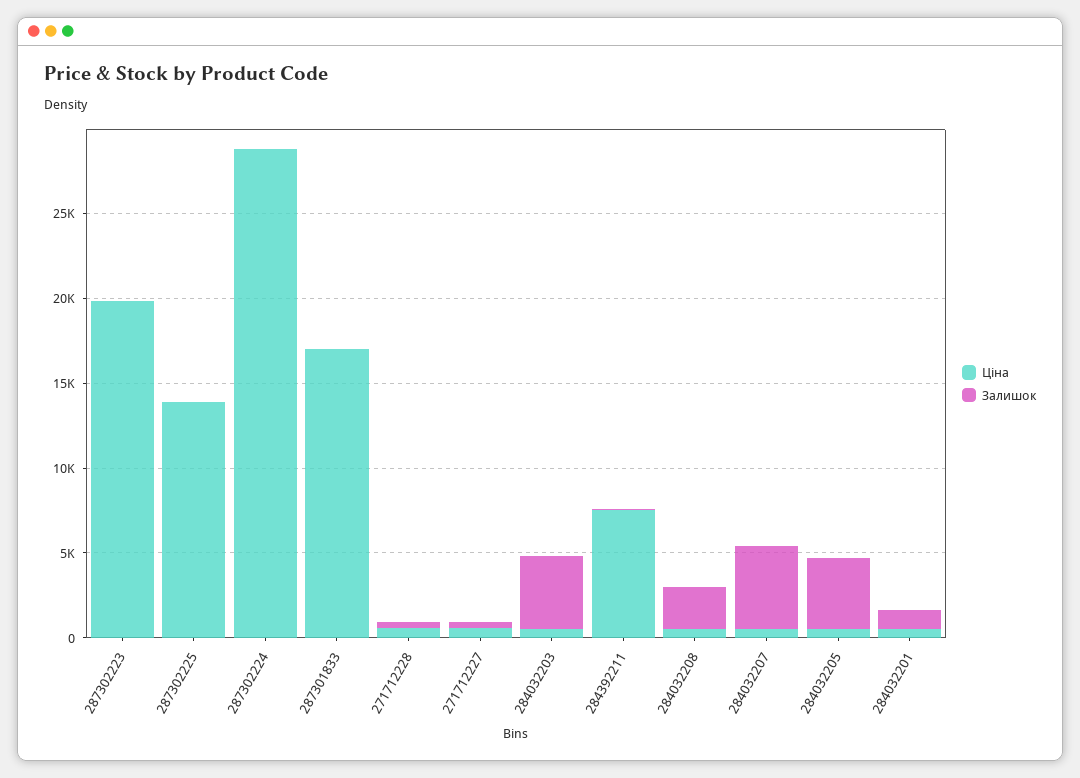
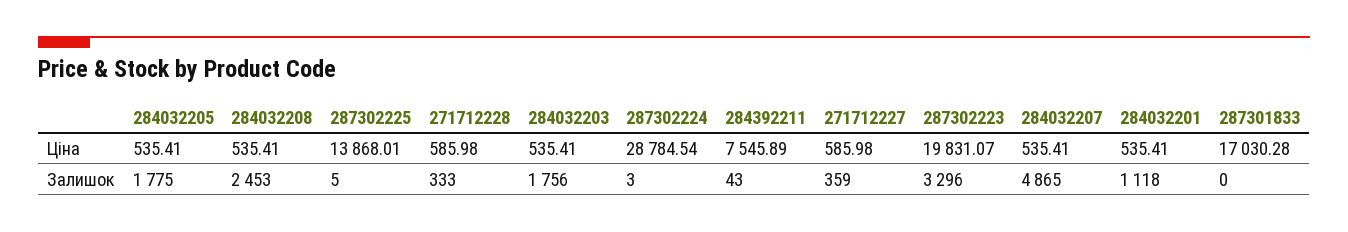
Залишок, 287302223: 0 -> 3296
Залишок, 284032203: 4000 -> 1756
Залишок, 284032205: 4000 -> 1775

